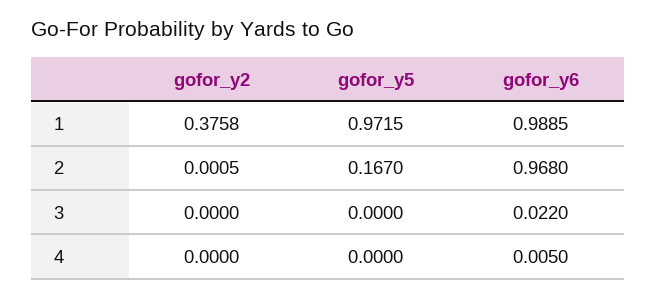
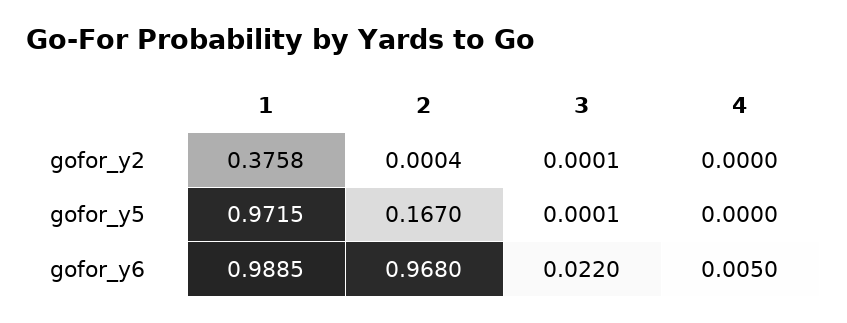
gofor_y2, 2: 0.0005 -> 0.0004
gofor_y2, 3: 0 -> 0.0001
gofor_y5, 3: 0 -> 0.0001

